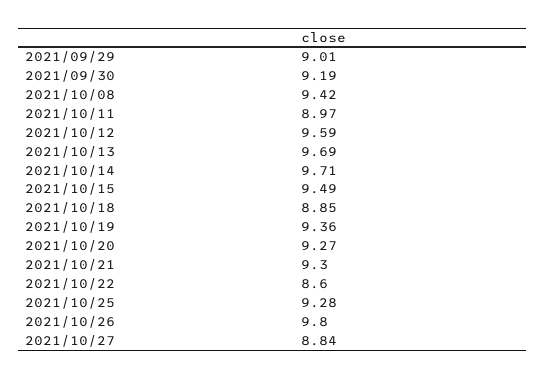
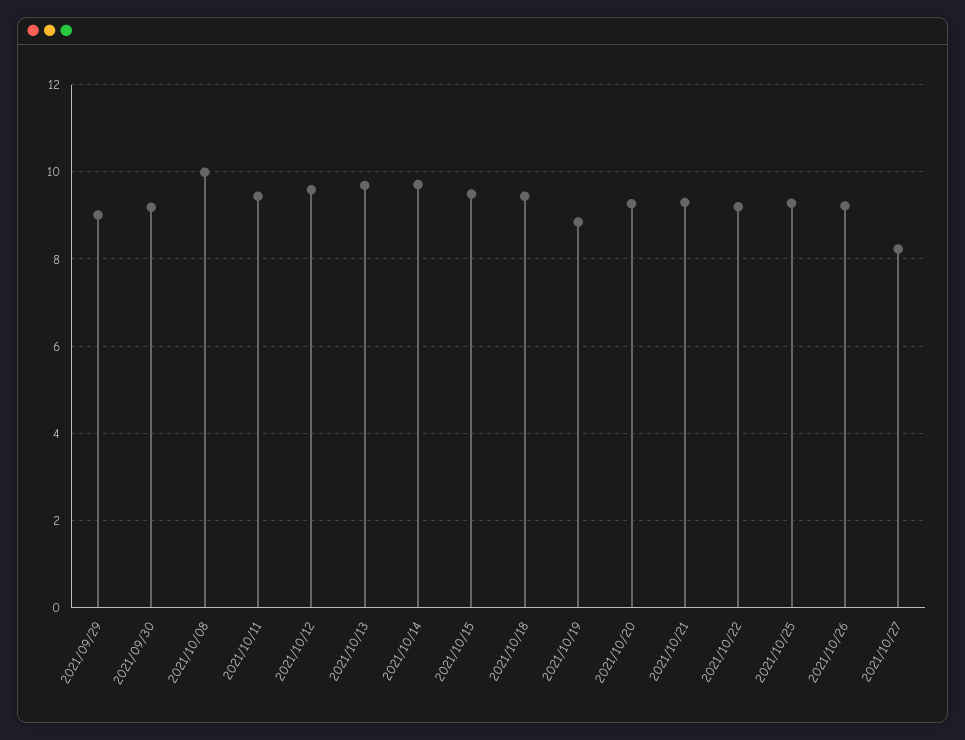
2021/10/08: 9.42 -> 10
2021/10/11: 8.97 -> 9.4
2021/10/18: 8.85 -> 9.4
2021/10/19: 9.36 -> 8.8
2021/10/22: 8.6 -> 9.2
2021/10/26: 9.8 -> 9.2
2021/10/27: 8.84 -> 8.2

